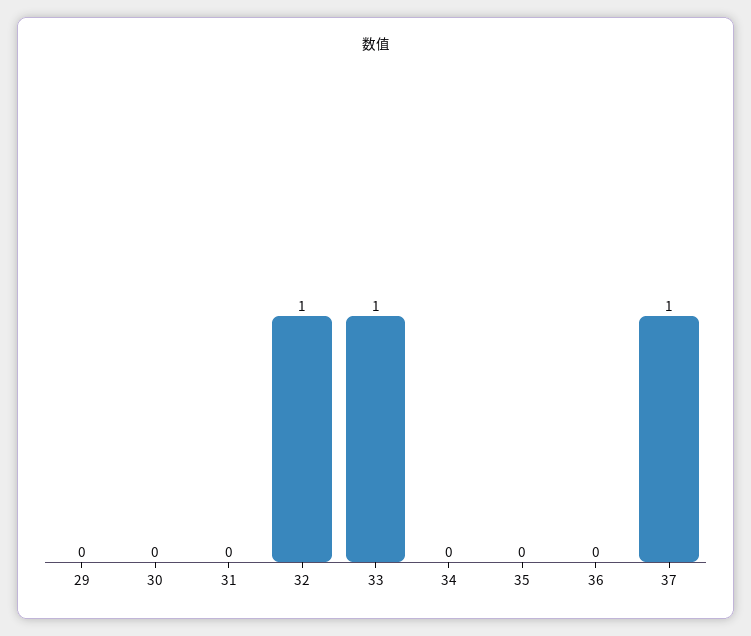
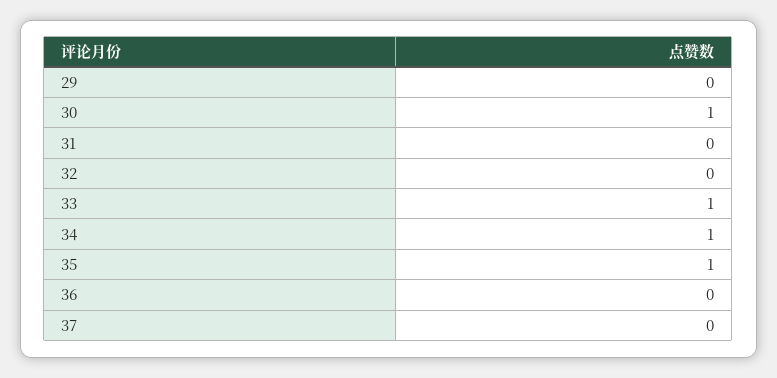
30: 0 -> 1
32: 1 -> 0
34: 0 -> 1
35: 0 -> 1
37: 1 -> 0

